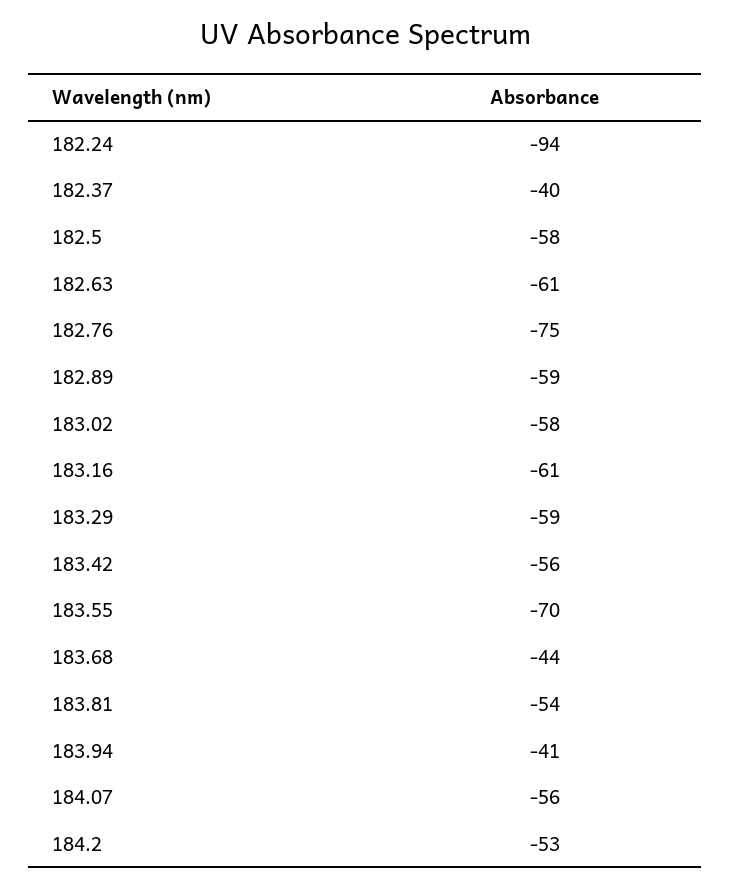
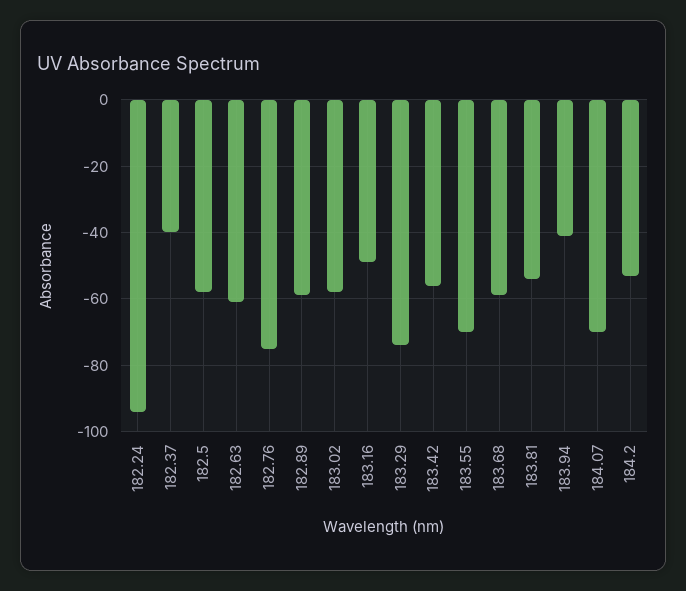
183.16: -61 -> -50
183.29: -59 -> -75
183.68: -44 -> -60
184.07: -56 -> -70

